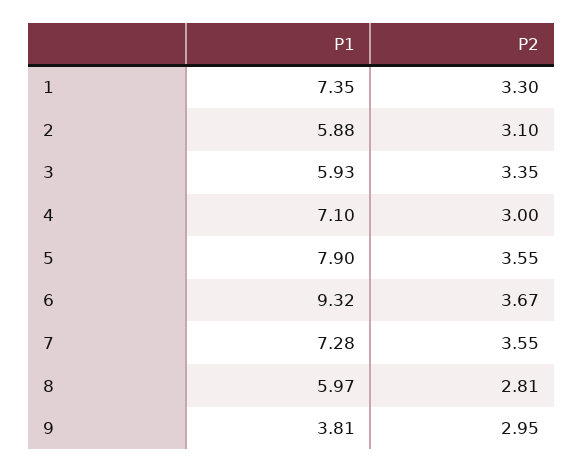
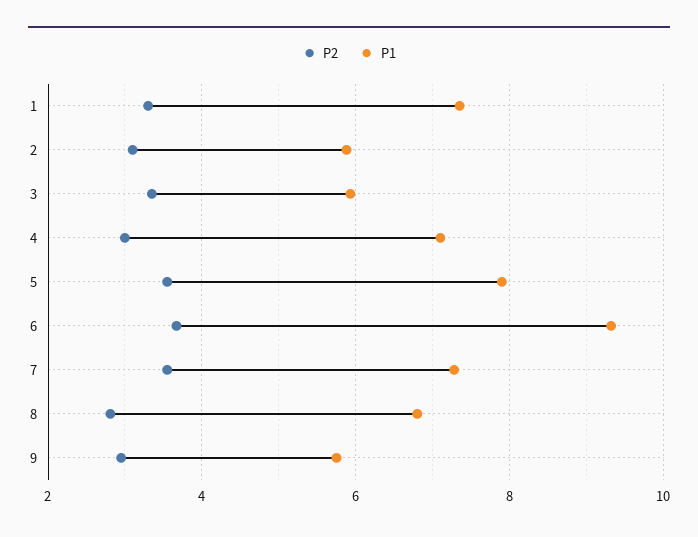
P1, 8: 5.97 -> 6.8
P1, 9: 3.81 -> 5.8

